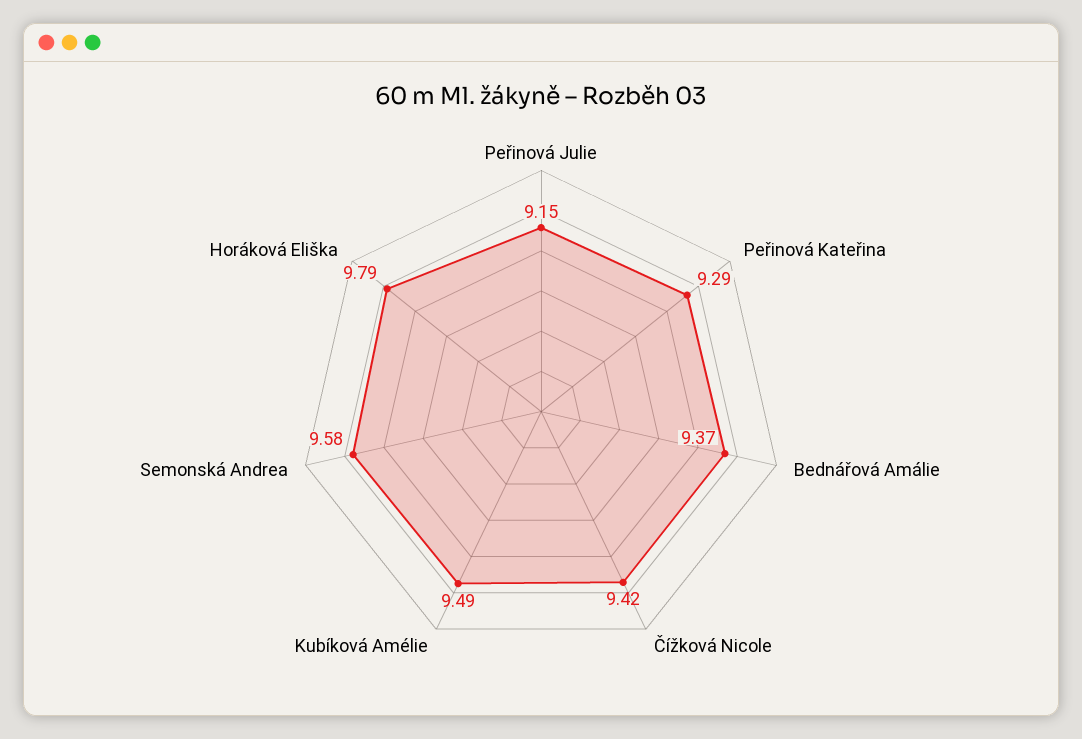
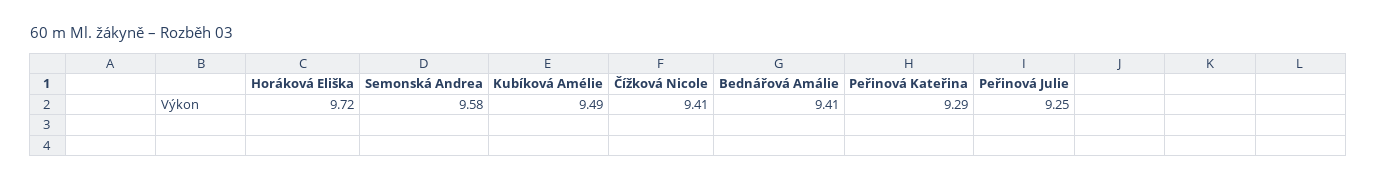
Peřinová Julie: 9.15 -> 9.25
Bednářová Amálie: 9.37 -> 9.41
Čížková Nicole: 9.42 -> 9.41
Horáková Eliška: 9.79 -> 9.72

